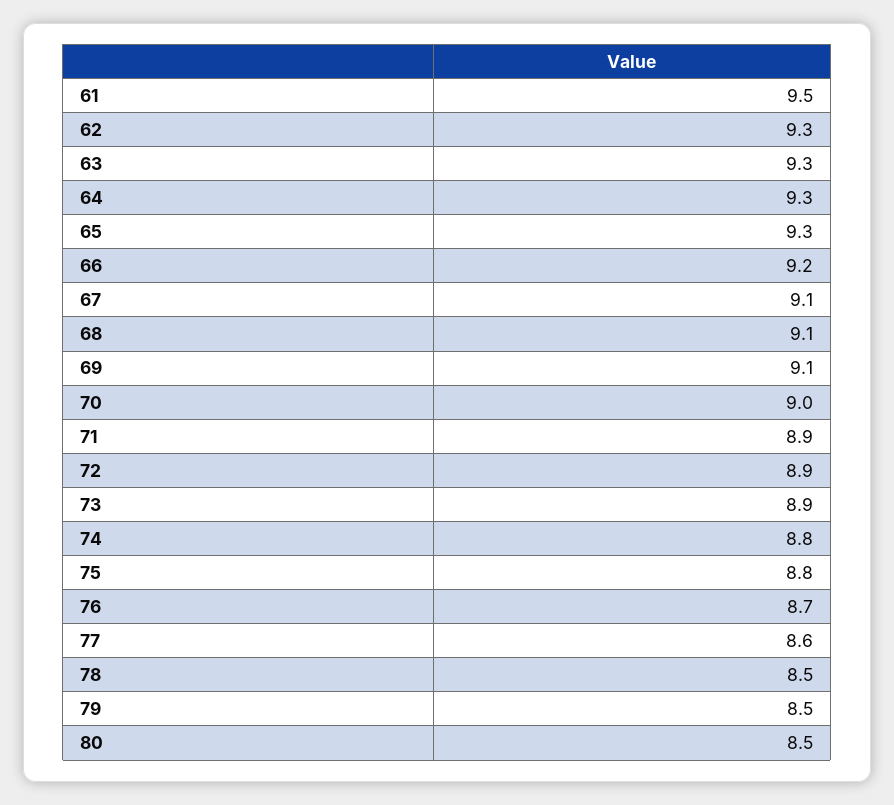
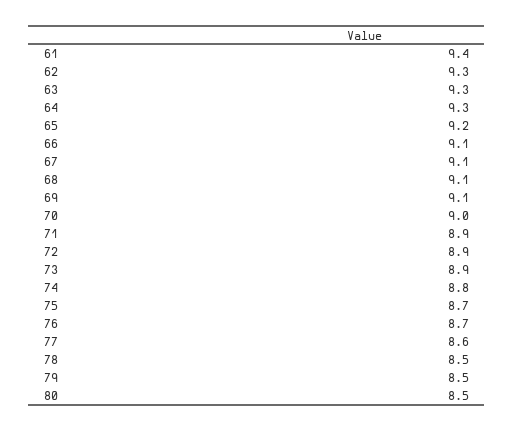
61: 9.5 -> 9.4
65: 9.3 -> 9.2
66: 9.2 -> 9.1
75: 8.8 -> 8.7

